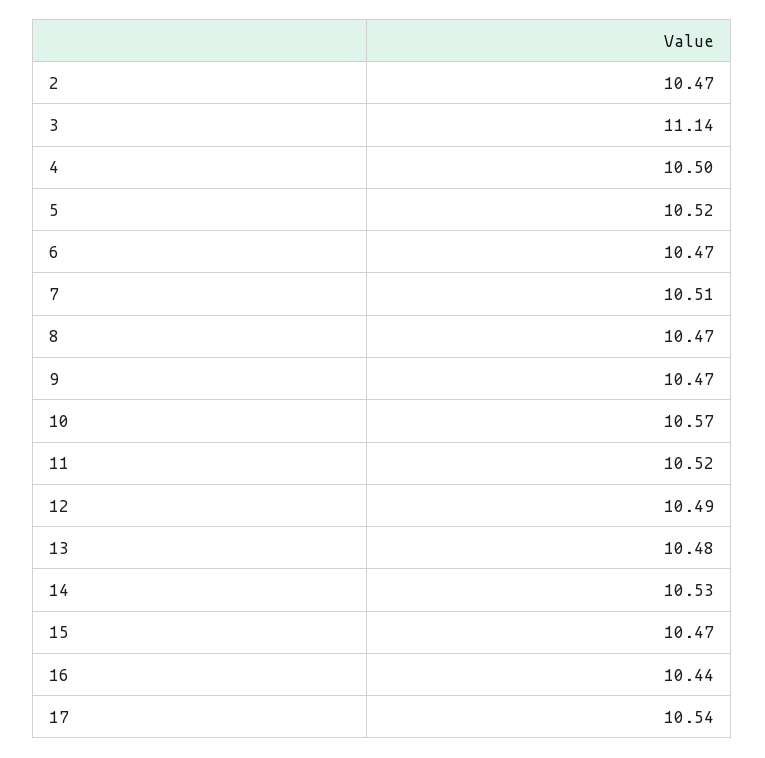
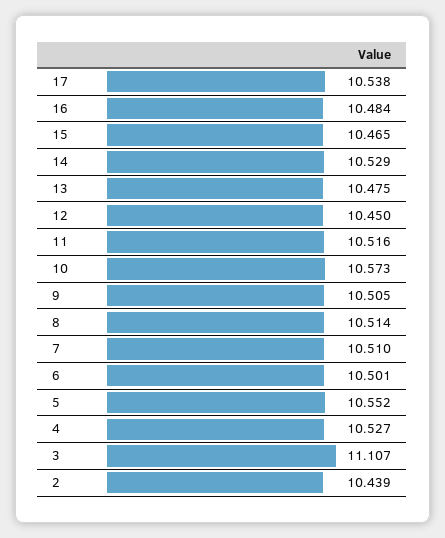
2: 10.47 -> 10.439
3: 11.14 -> 11.107
4: 10.5 -> 10.527
5: 10.52 -> 10.552
6: 10.47 -> 10.501
8: 10.47 -> 10.514
9: 10.47 -> 10.505
12: 10.49 -> 10.45
16: 10.44 -> 10.484

